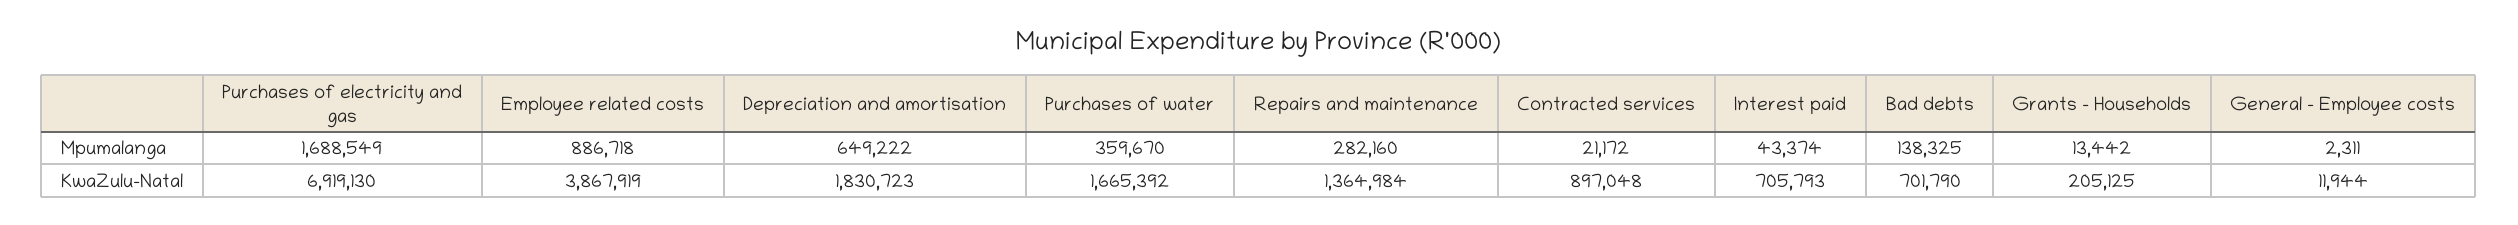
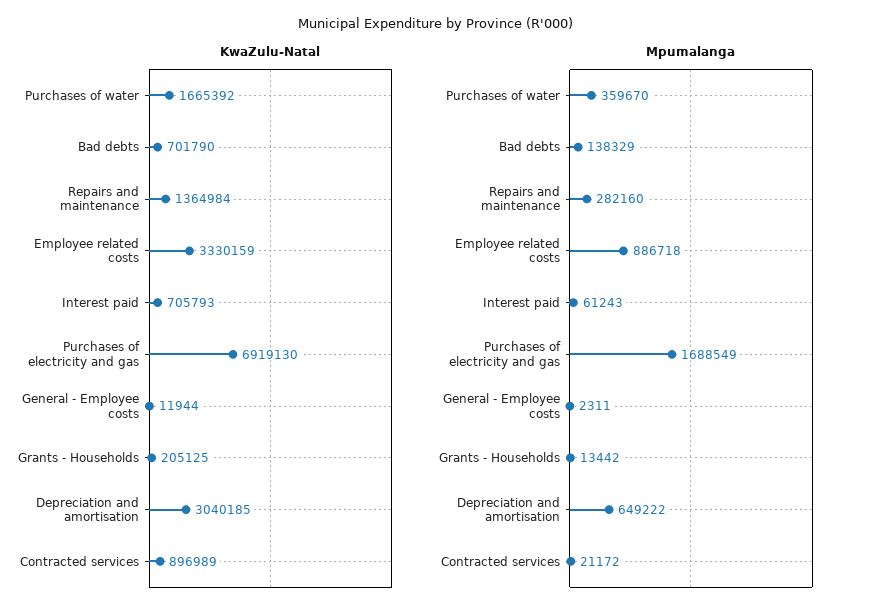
Mpumalanga, Interest paid: 43374 -> 61243
Mpumalanga, Bad debts: 138325 -> 138329
KwaZulu-Natal, Employee related costs: 3867919 -> 3330159
KwaZulu-Natal, Depreciation and amortisation: 1830723 -> 3040185
KwaZulu-Natal, Contracted services: 897048 -> 896989

